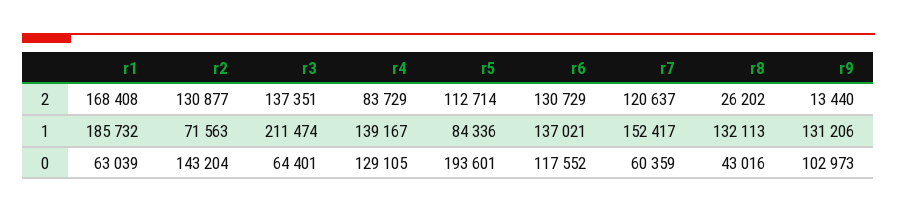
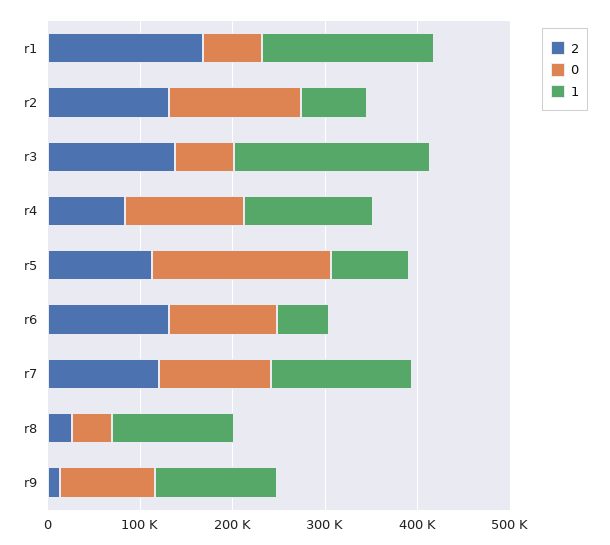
1, r6: 137021 -> 60000
0, r7: 60359 -> 120000

